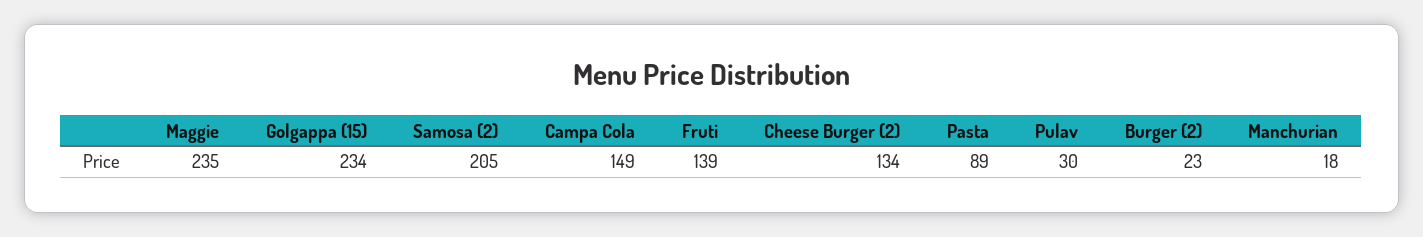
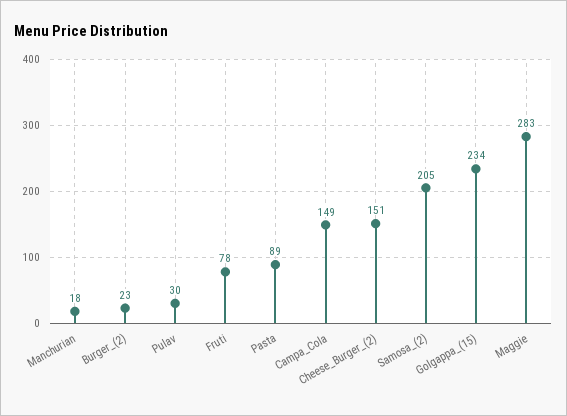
Maggie: 235 -> 283
Fruti: 139 -> 78
Cheese Burger (2): 134 -> 151

